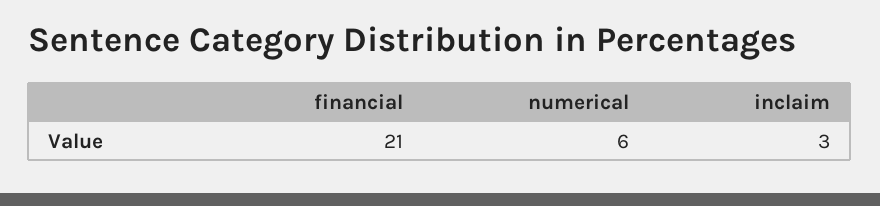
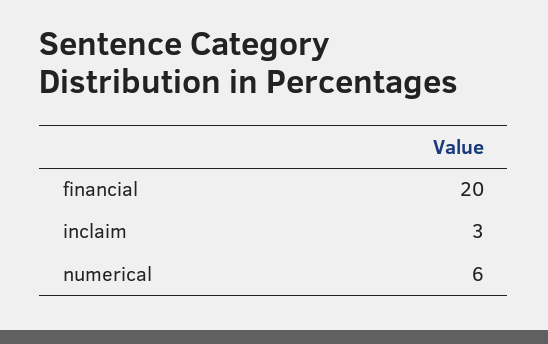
financial: 21 -> 20

